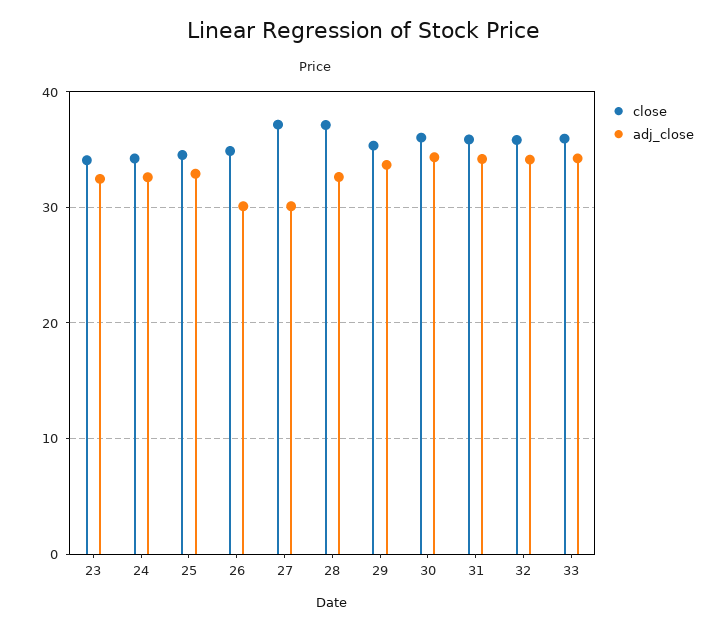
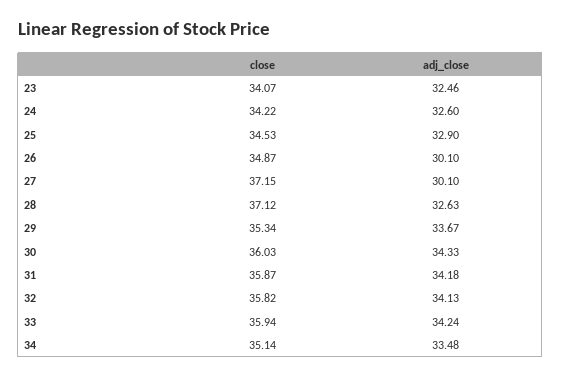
close, 34: none -> 35.14
adj_close, 34: none -> 33.48

